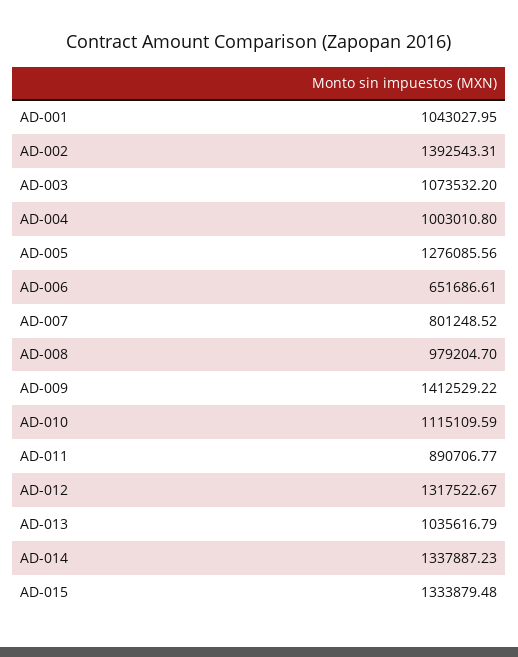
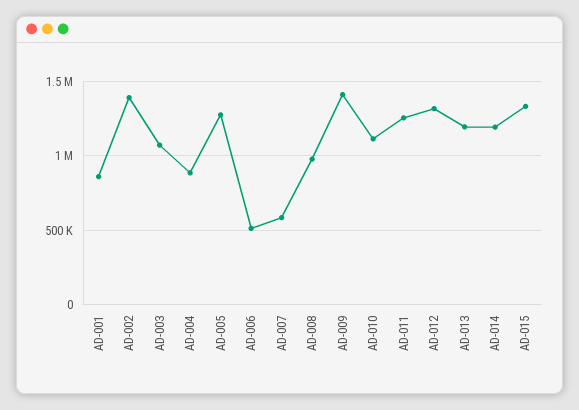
AD-001: 1043027.95 -> 850000
AD-004: 1003010.8 -> 900000
AD-006: 651686.61 -> 500000
AD-007: 801248.52 -> 600000
AD-011: 890706.77 -> 1250000
AD-013: 1035616.79 -> 1200000
AD-014: 1337887.23 -> 1200000

